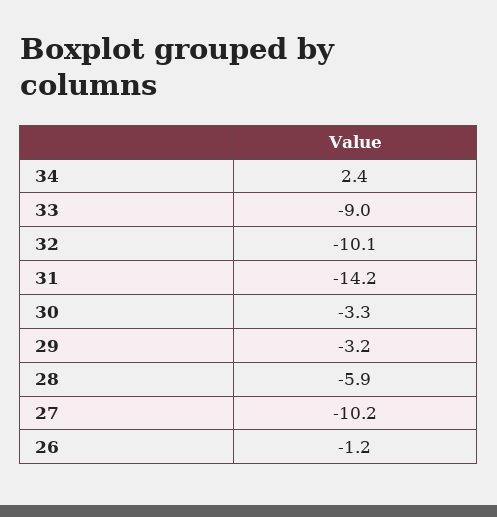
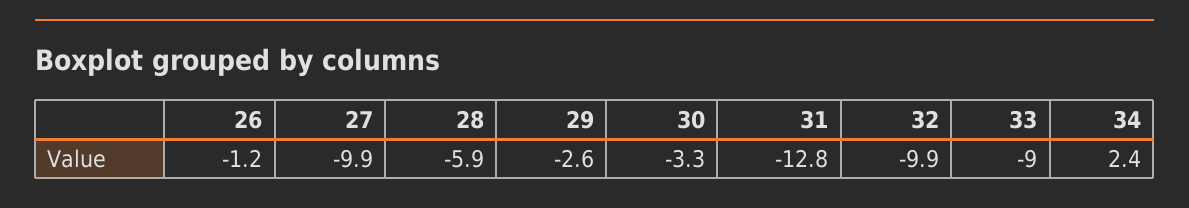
32: -10.1 -> -9.9
31: -14.2 -> -12.8
29: -3.2 -> -2.6
27: -10.2 -> -9.9

